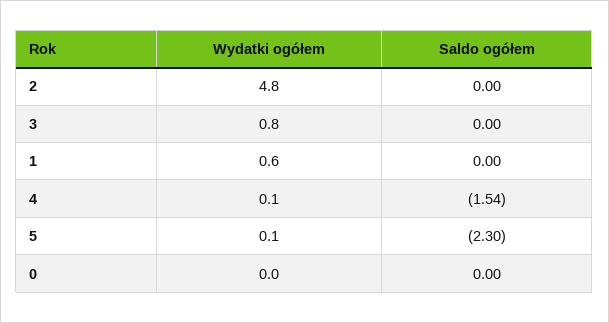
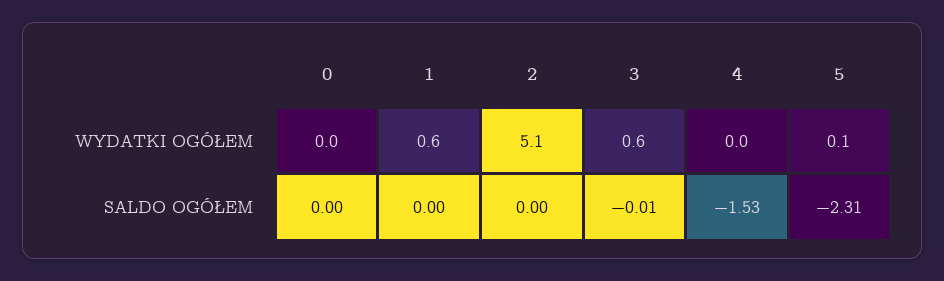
Wydatki ogółem, 2: 4.8 -> 5.1
Wydatki ogółem, 3: 0.8 -> 0.6
Saldo ogółem, 3: 0 -> -0.01
Wydatki ogółem, 4: 0.1 -> 0
Saldo ogółem, 4: -1.54 -> -1.53
Saldo ogółem, 5: -2.3 -> -2.31

